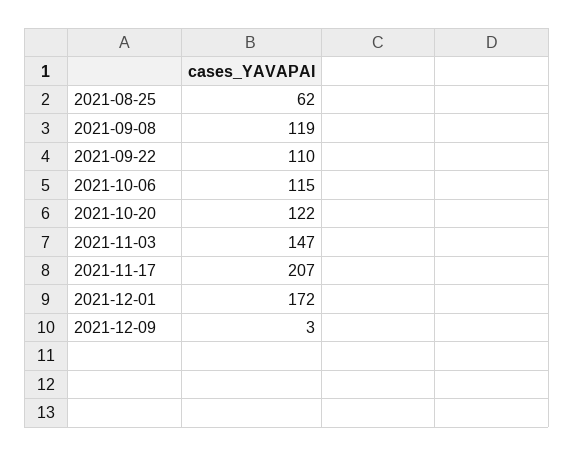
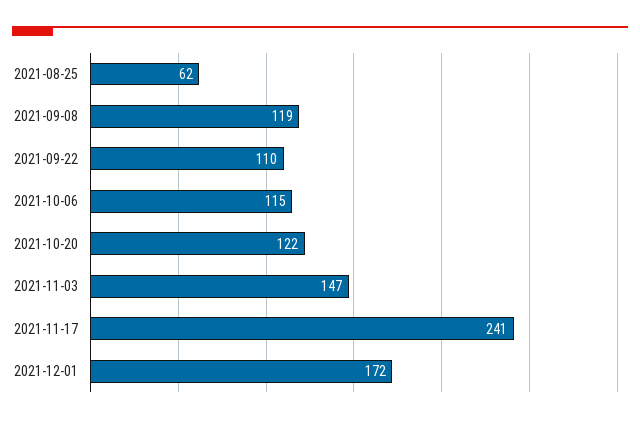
2021-11-17: 207 -> 241
2021-12-09: 3 -> none

